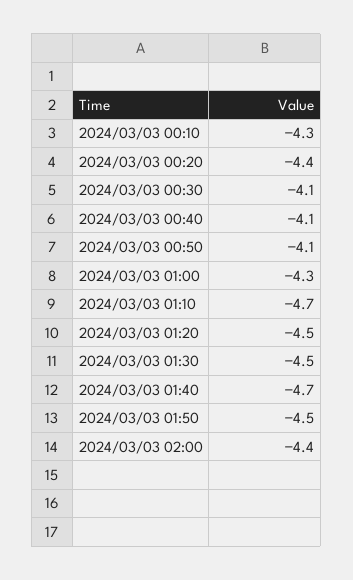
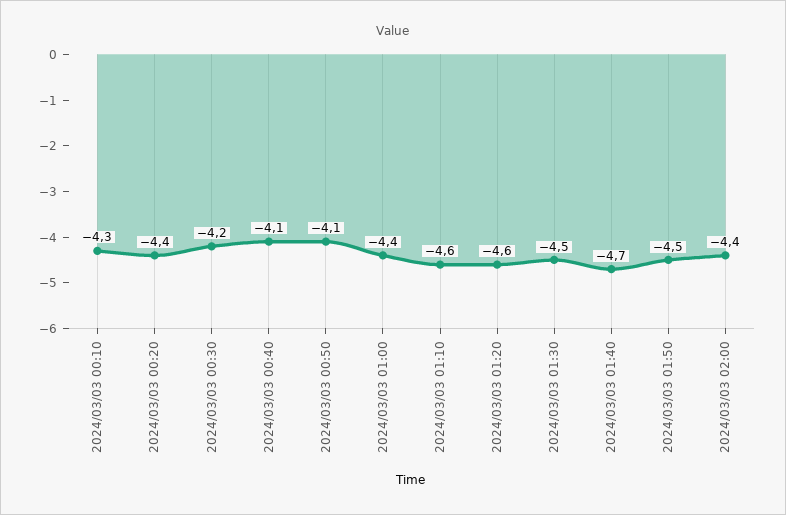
2024/03/03 00:30: -4.1 -> -4.2
2024/03/03 01:00: -4.3 -> -4.4
2024/03/03 01:10: -4.7 -> -4.6
2024/03/03 01:20: -4.5 -> -4.6

